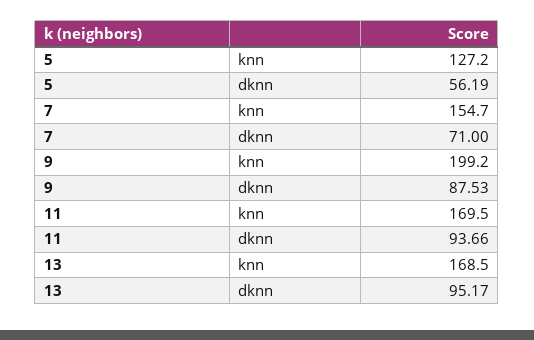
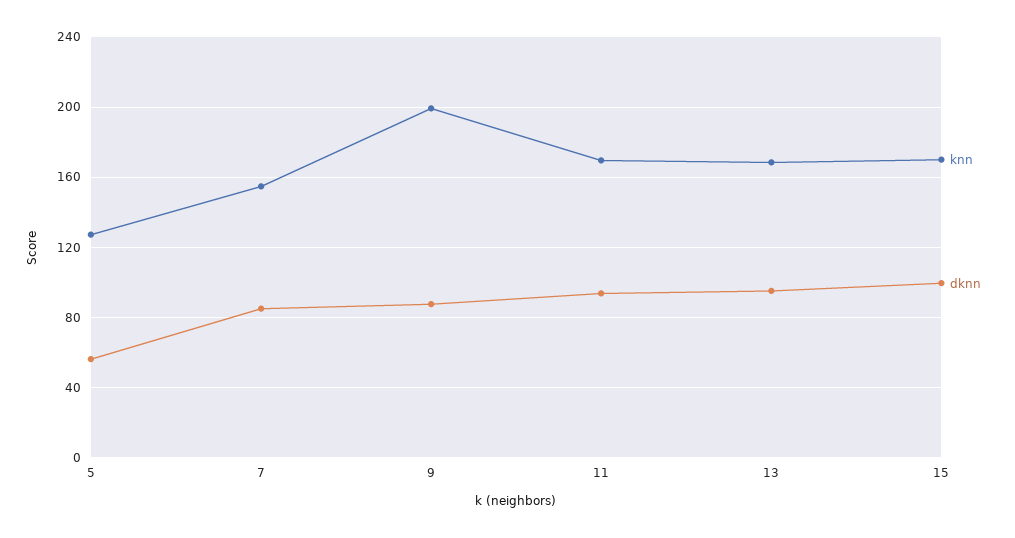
dknn, 7: 71 -> 85
knn, 15: none -> 170
dknn, 15: none -> 100

